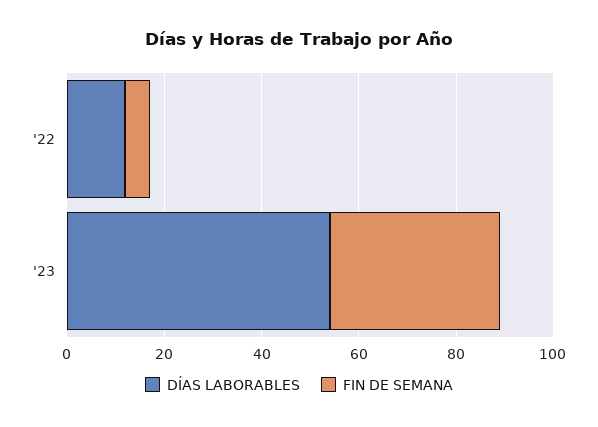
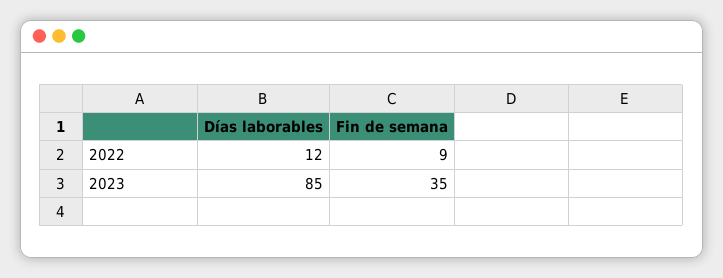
FIN DE SEMANA, '22: 5 -> 9
DÍAS LABORABLES, '23: 55 -> 85

